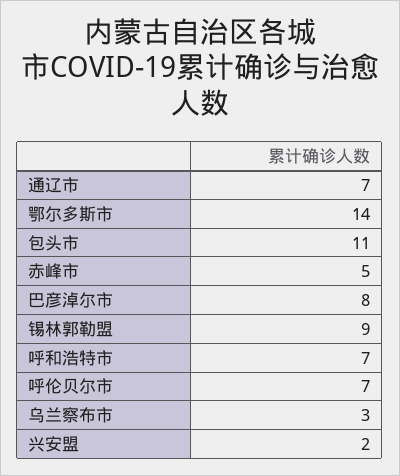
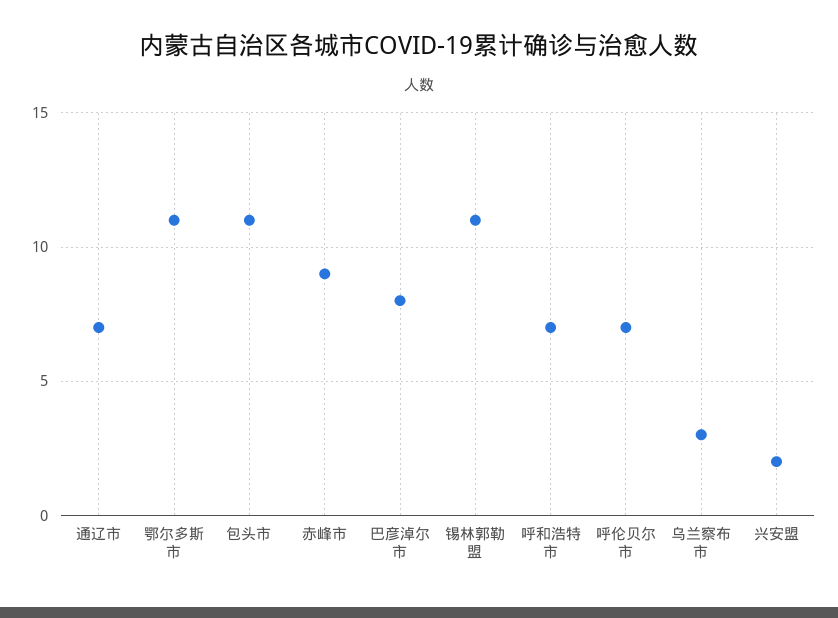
鄂尔多斯市: 14 -> 11
赤峰市: 5 -> 9
锡林郭勒盟: 9 -> 11

